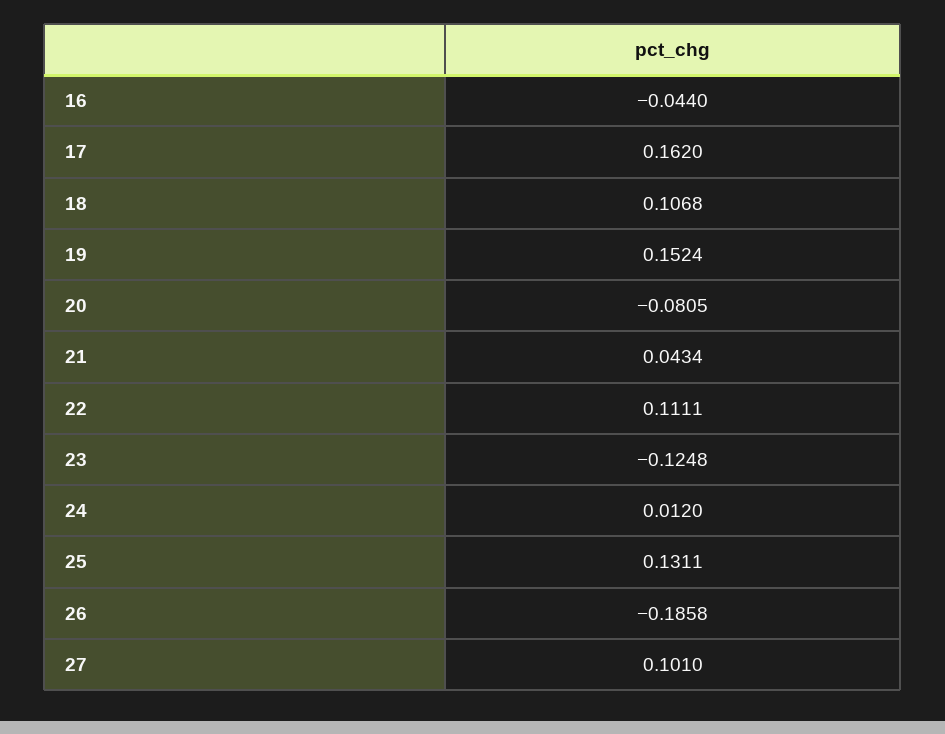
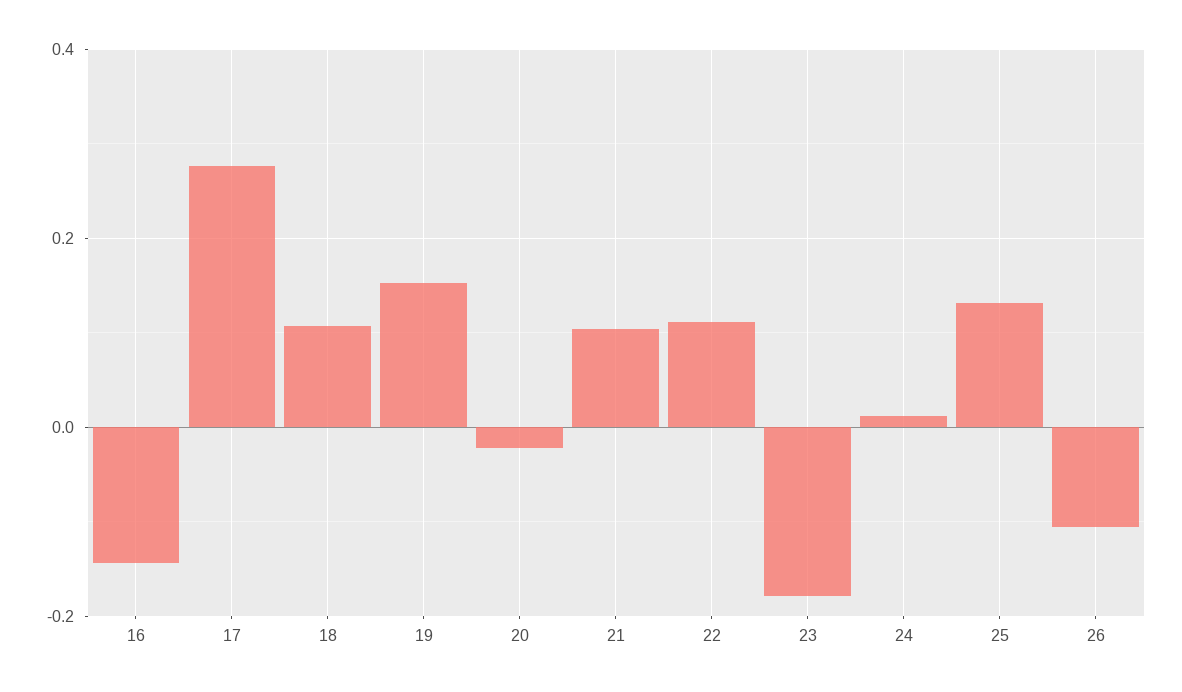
16: -0.044 -> -0.14
17: 0.162 -> 0.28
20: -0.0805 -> -0.02
21: 0.0434 -> 0.1
23: -0.1248 -> -0.18
26: -0.1858 -> -0.1
27: 0.101 -> none

